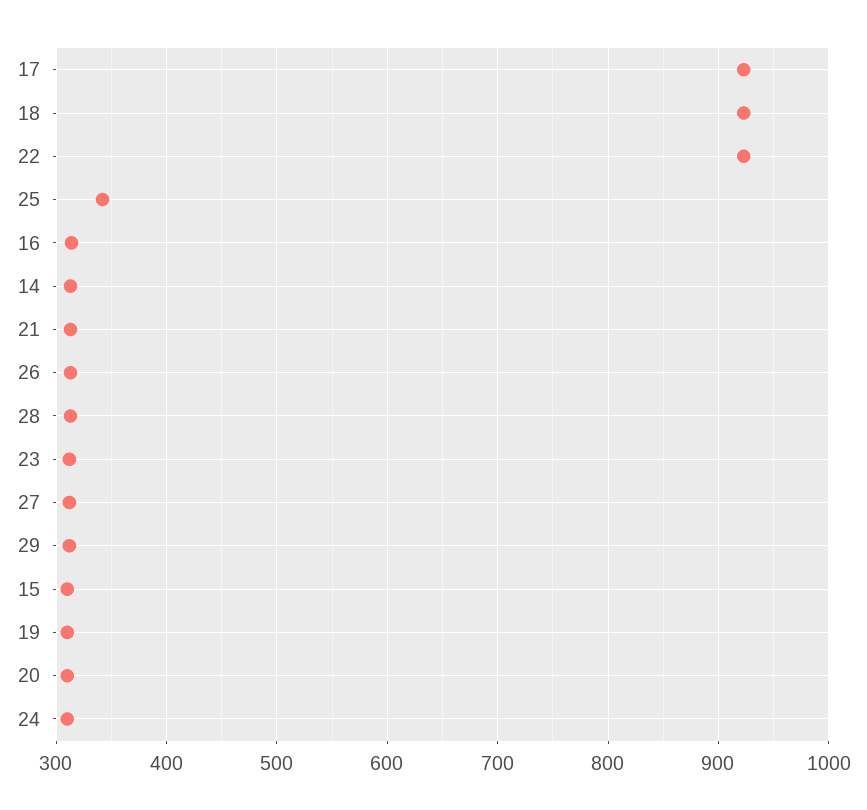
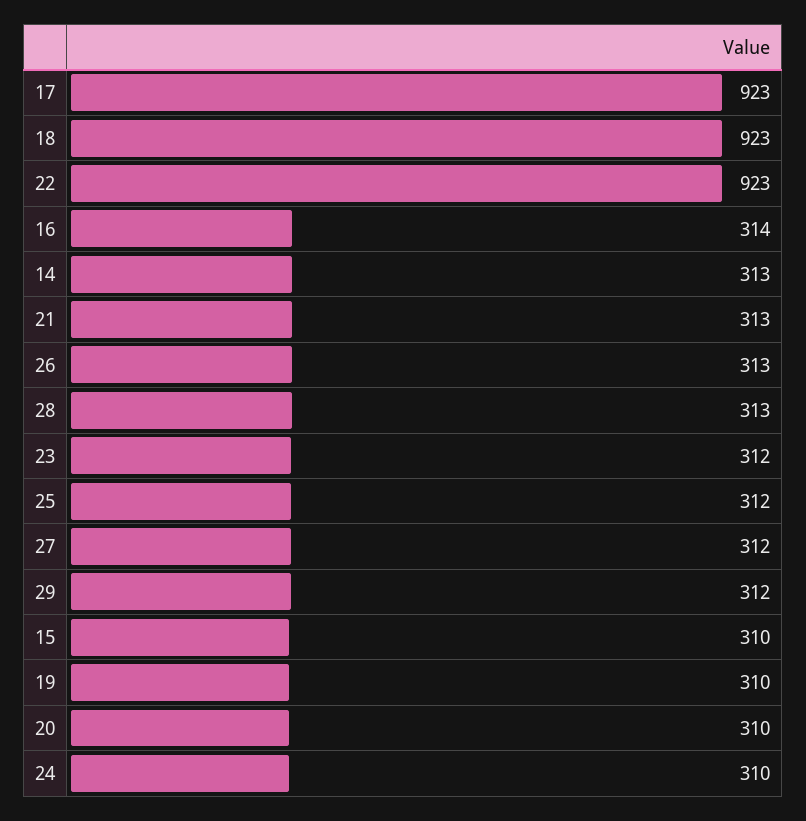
25: 340 -> 312

